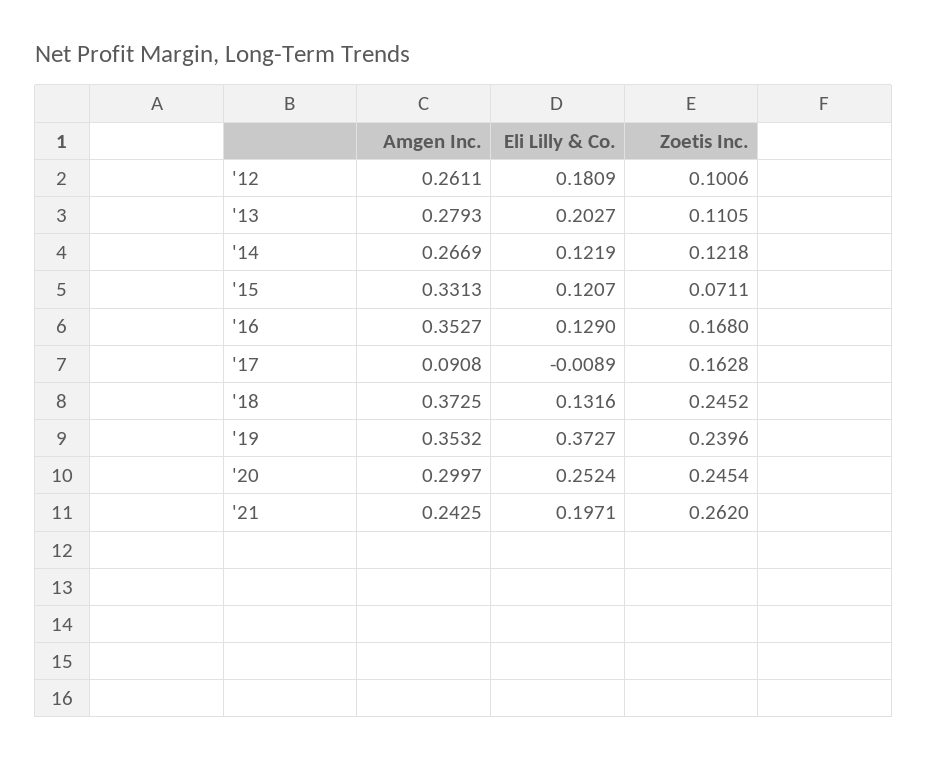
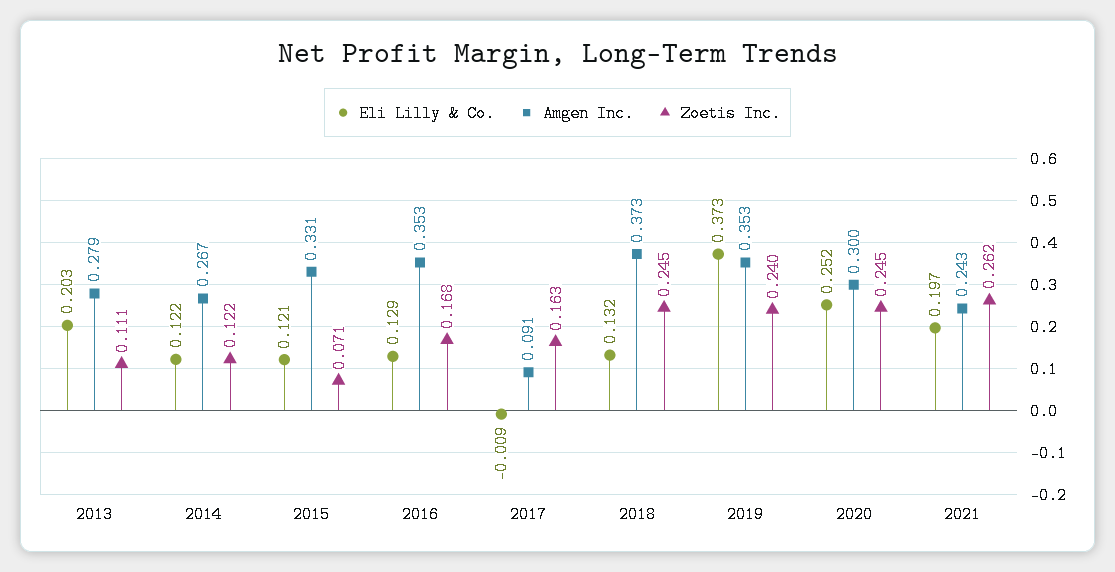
Amgen Inc., '12: 0.2611 -> none
Eli Lilly & Co., '12: 0.1809 -> none
Zoetis Inc., '12: 0.1006 -> none

